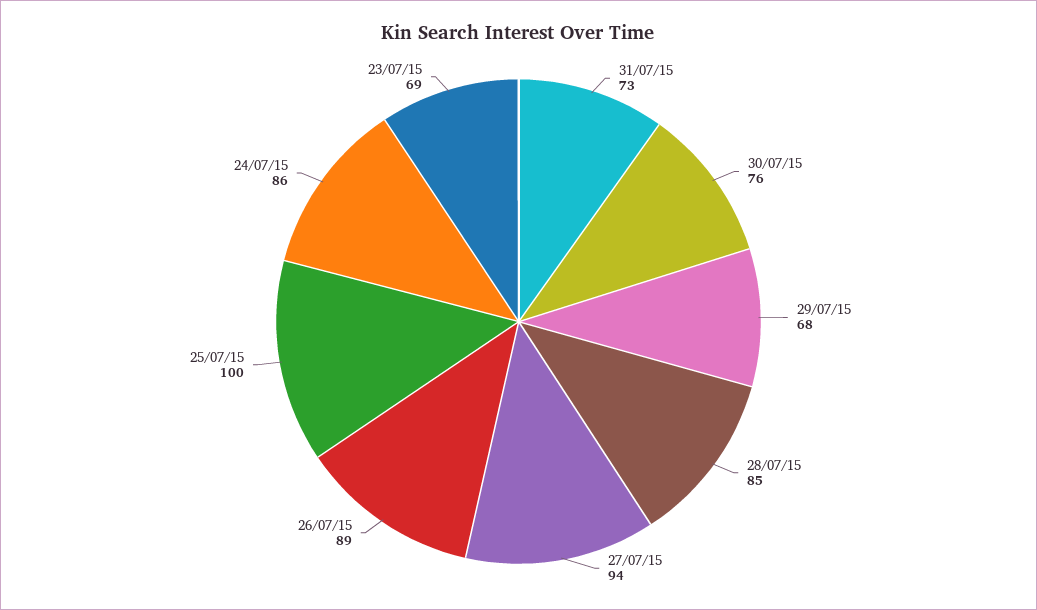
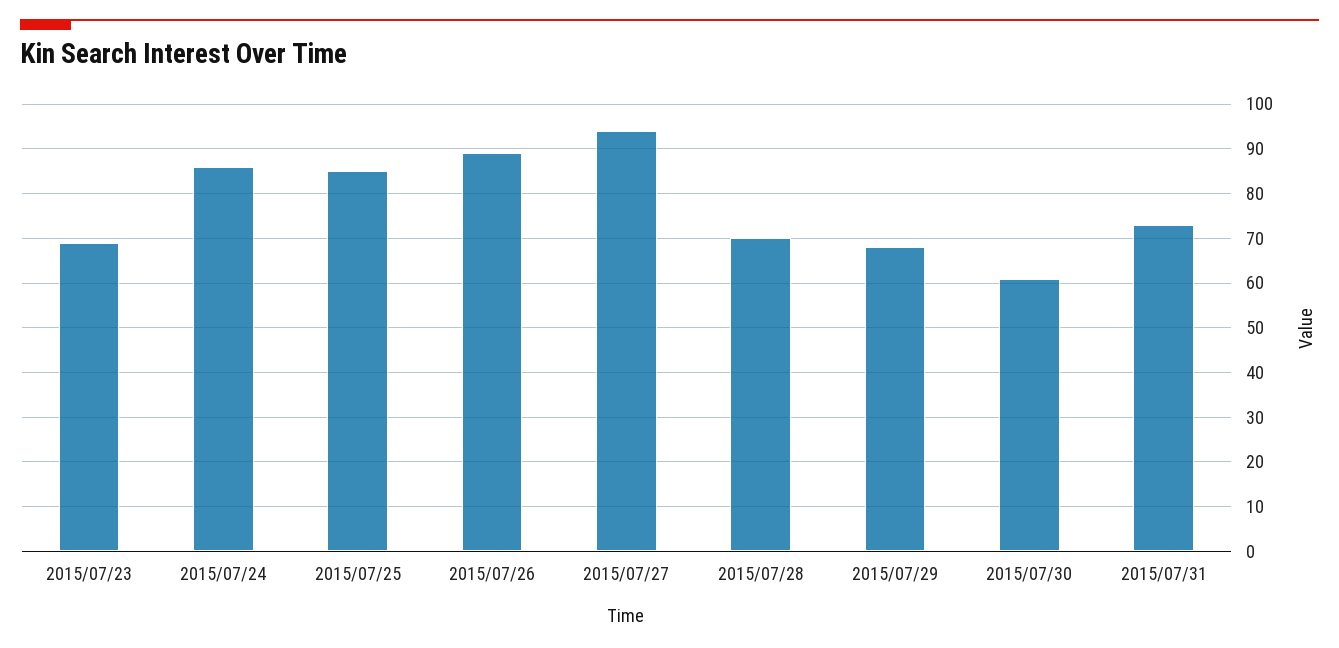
30/07/15: 76 -> 60
28/07/15: 85 -> 70
25/07/15: 100 -> 85

